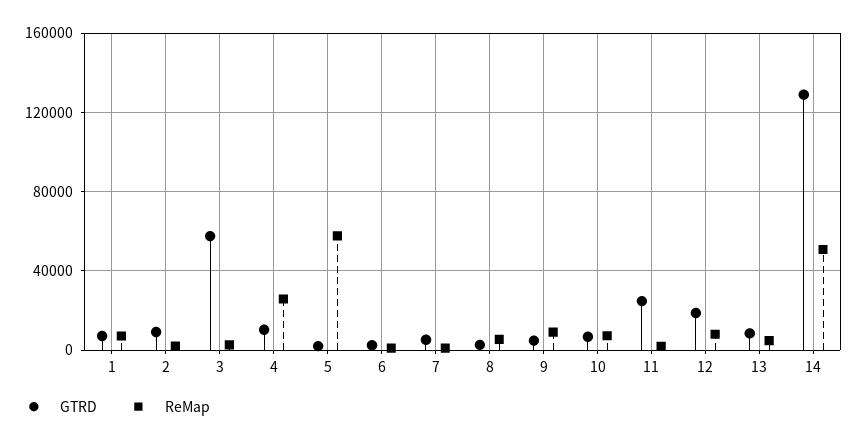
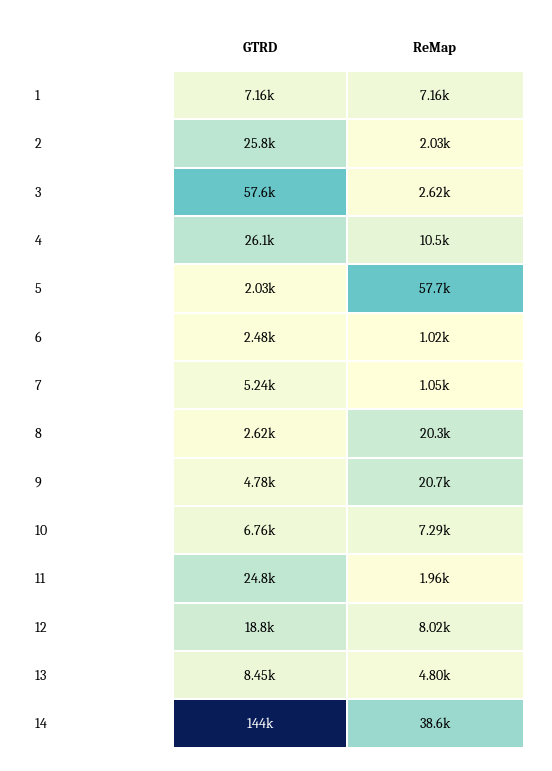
GTRD, 2: 10000 -> 25800
GTRD, 4: 10000 -> 26100
ReMap, 4: 25000 -> 10500
ReMap, 8: 5000 -> 20300
ReMap, 9: 10000 -> 20700
GTRD, 14: 130000 -> 144000
ReMap, 14: 50000 -> 38600

